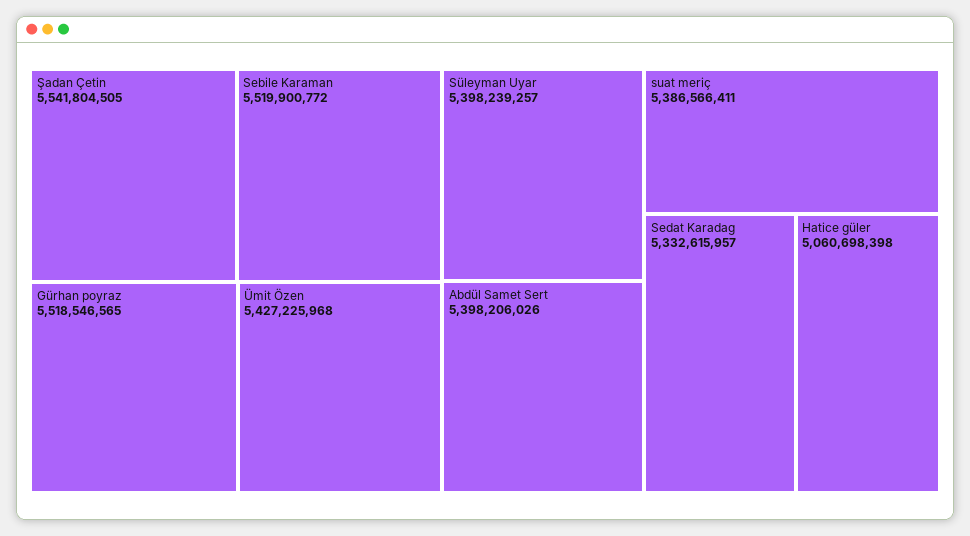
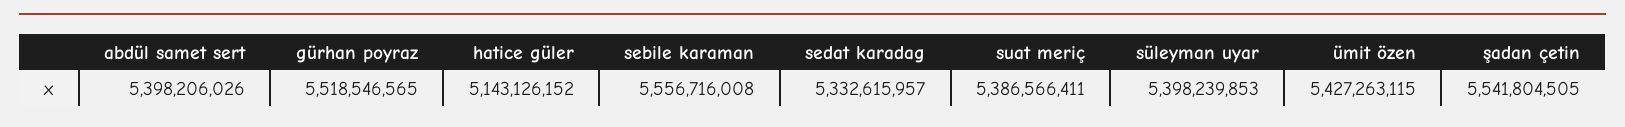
Sebile Karaman: 5519900772 -> 5556716008
Ümit Özen: 5427225968 -> 5427263115
Süleyman Uyar: 5398239257 -> 5398239853
Hatice güler: 5060698398 -> 5143126152

